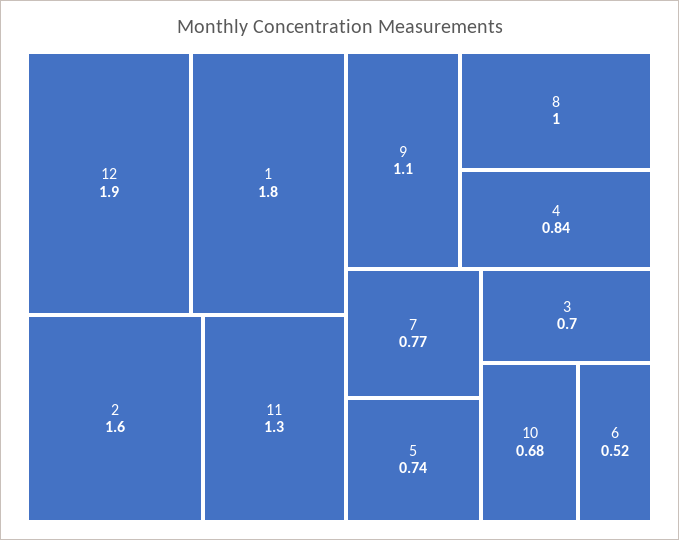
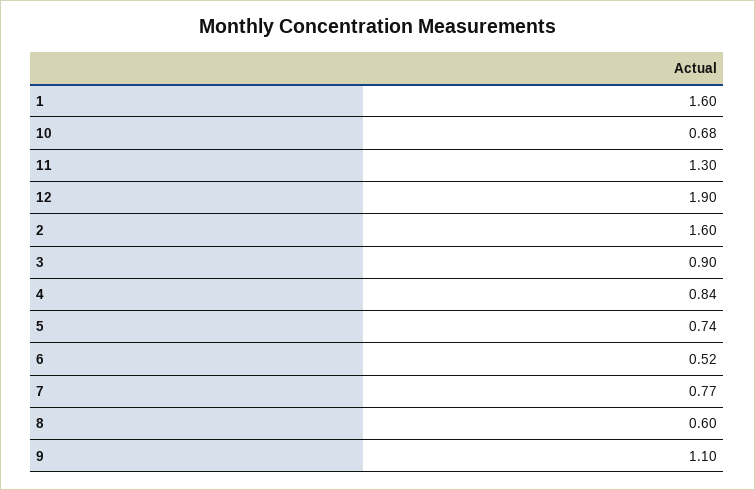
1: 1.8 -> 1.6
8: 1 -> 0.6
3: 0.7 -> 0.9

